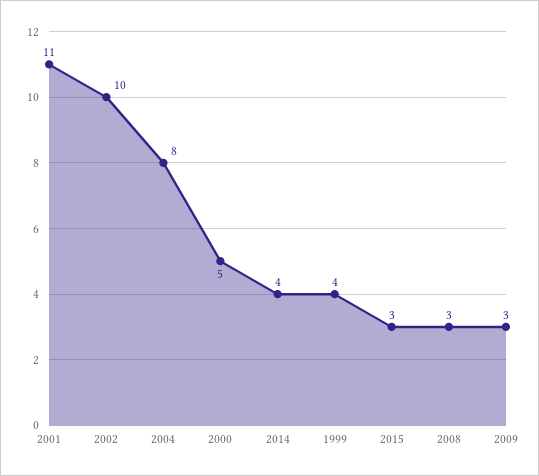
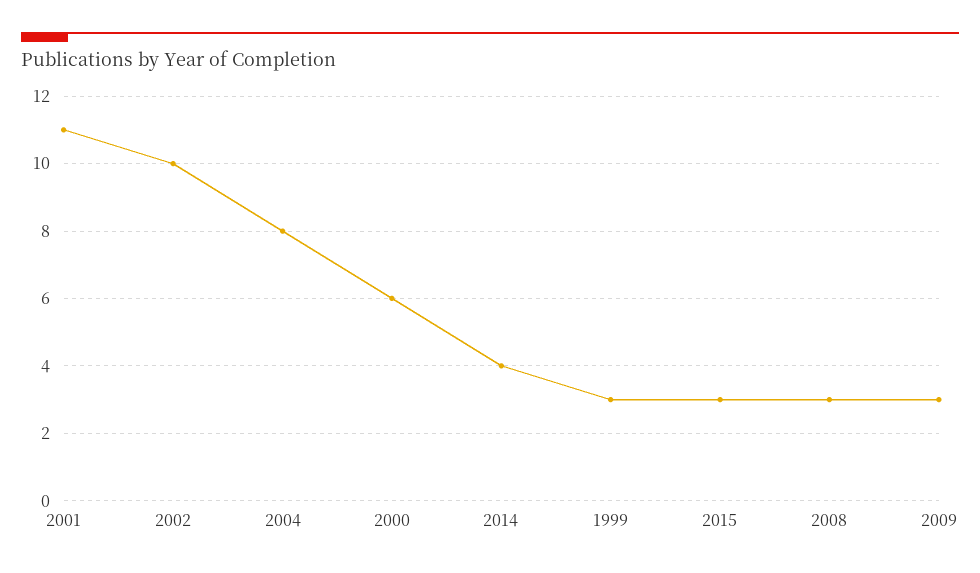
2000: 5 -> 6
1999: 4 -> 3

